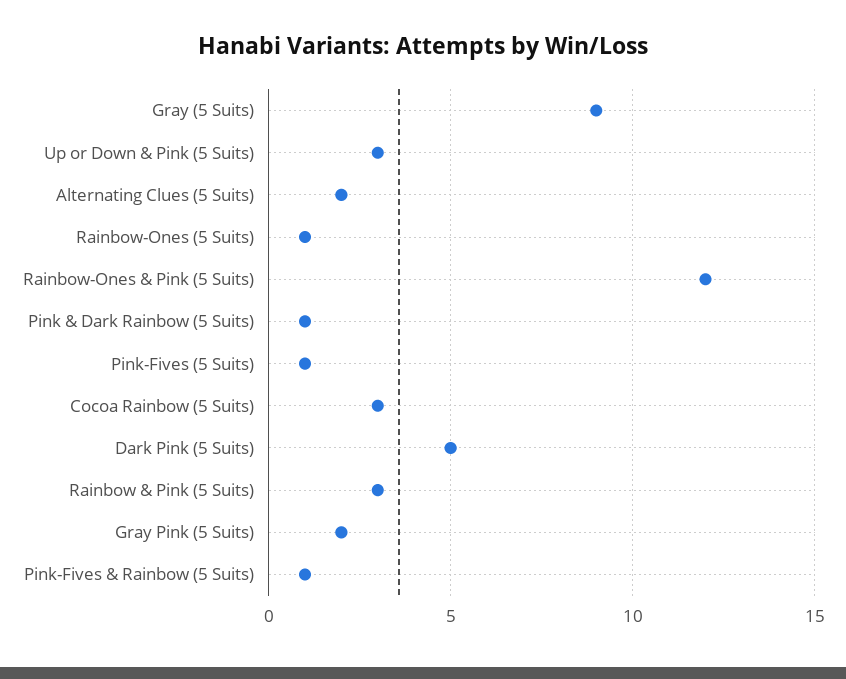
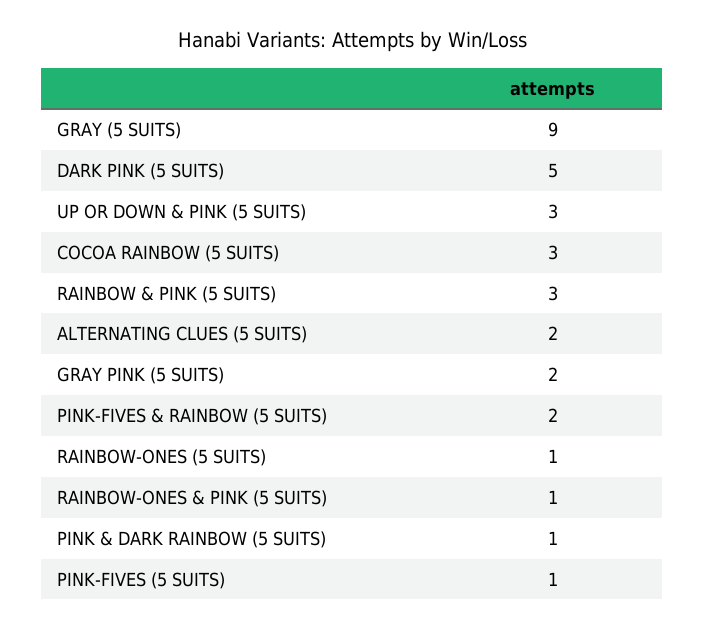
Rainbow-Ones & Pink (5 Suits): 12 -> 1
Pink-Fives & Rainbow (5 Suits): 1 -> 2

